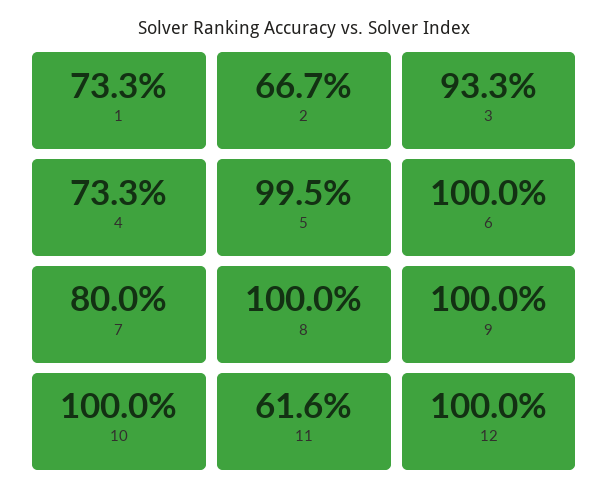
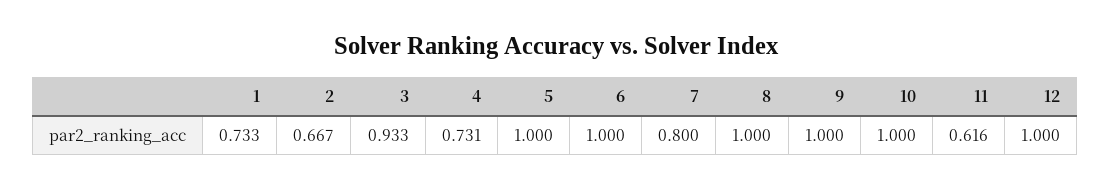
4: 0.733 -> 0.731
5: 0.995 -> 1

